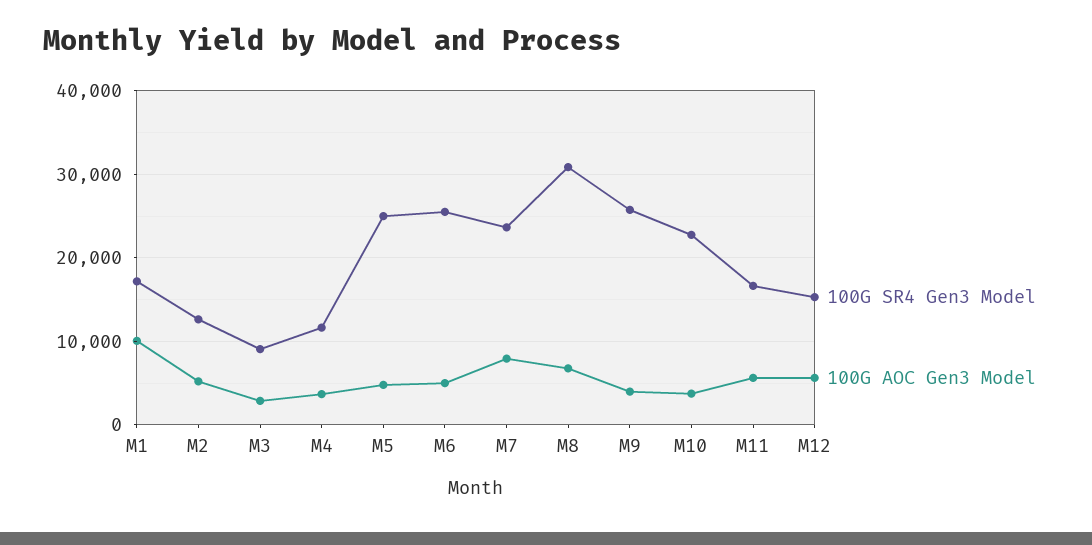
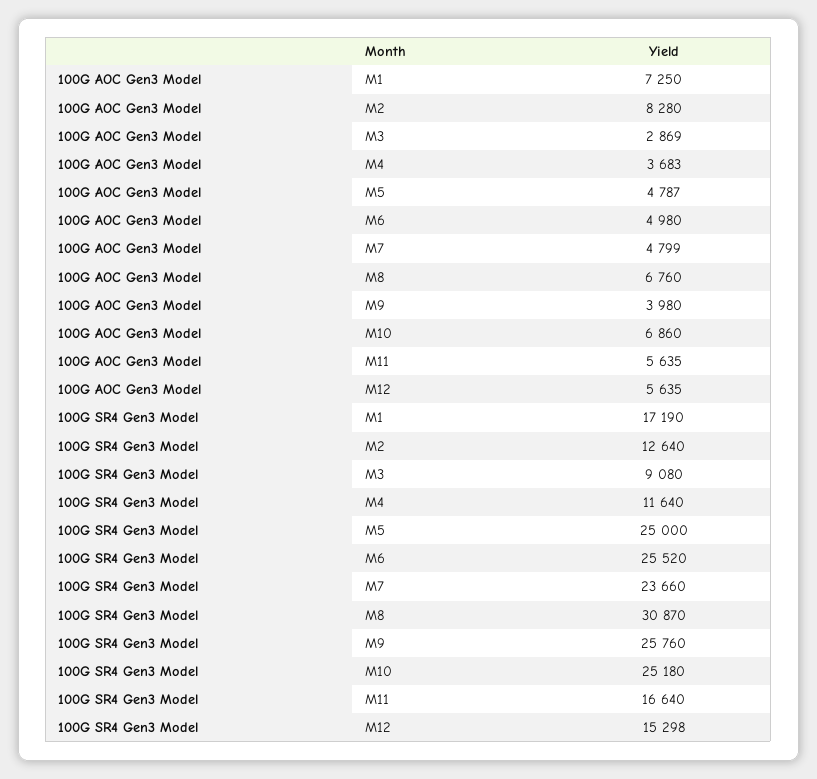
100G AOC Gen3 Model, M1: 10000 -> 7250
100G AOC Gen3 Model, M2: 5000 -> 8280
100G AOC Gen3 Model, M7: 8000 -> 4799
100G SR4 Gen3 Model, M10: 23000 -> 25180
100G AOC Gen3 Model, M10: 4000 -> 6860

